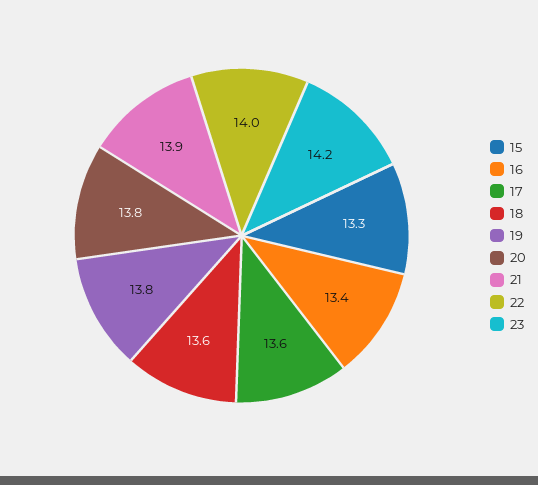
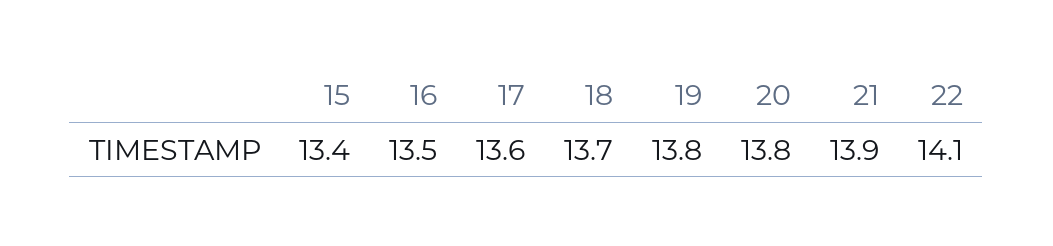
15: 13.3 -> 13.4
16: 13.4 -> 13.5
18: 13.6 -> 13.7
22: 14 -> 14.1
23: 14.2 -> none

